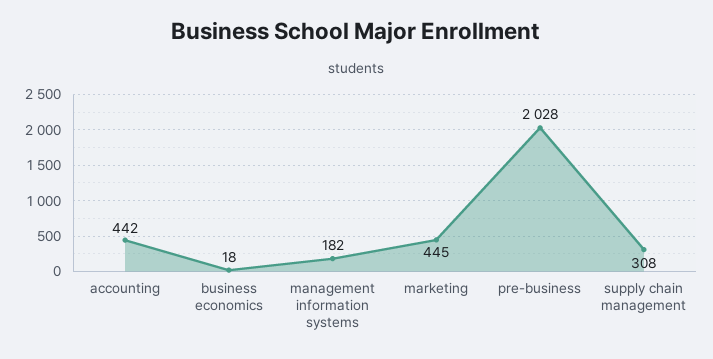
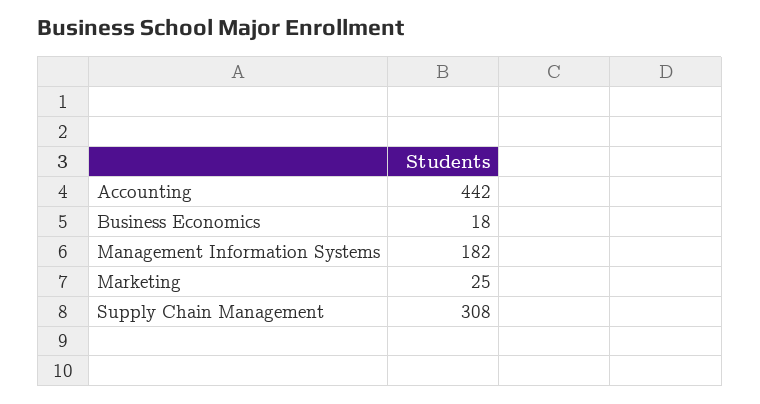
marketing: 445 -> 25
pre-business: 2028 -> none

